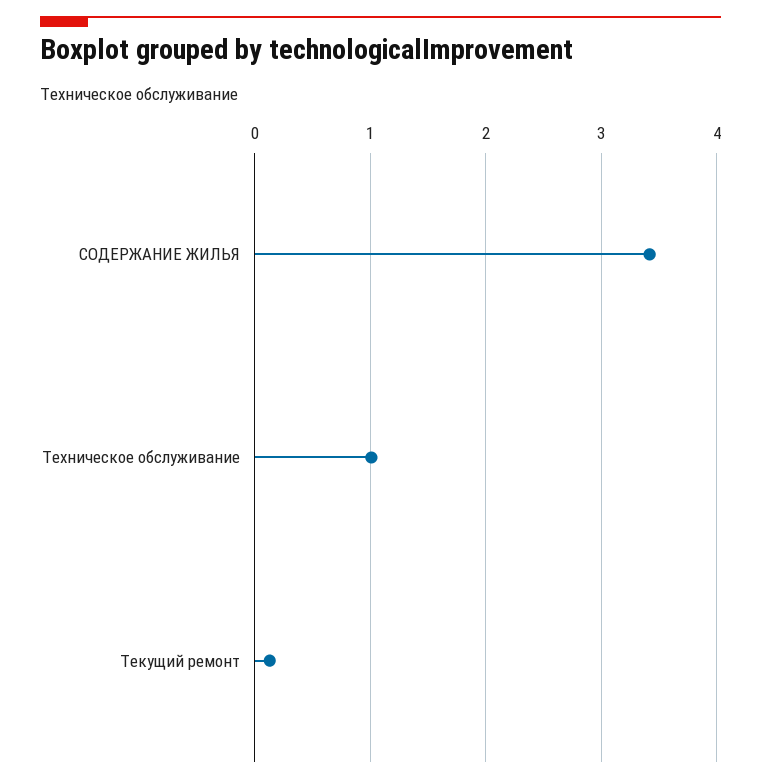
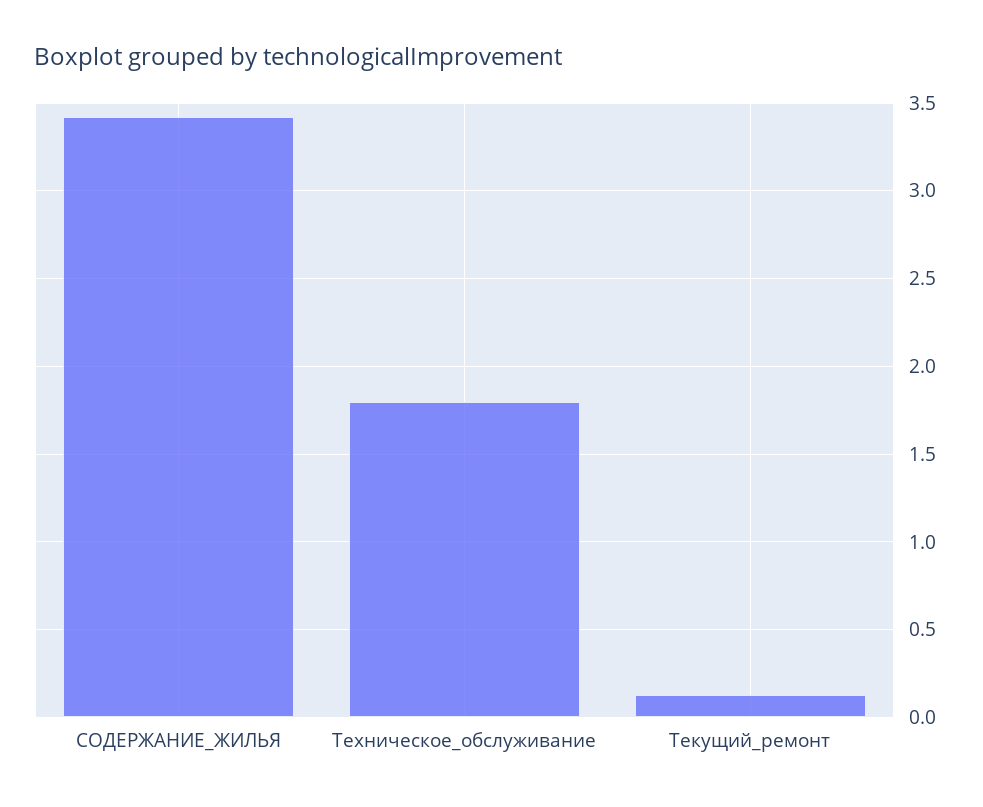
Техническое обслуживание: 1 -> 1.8

